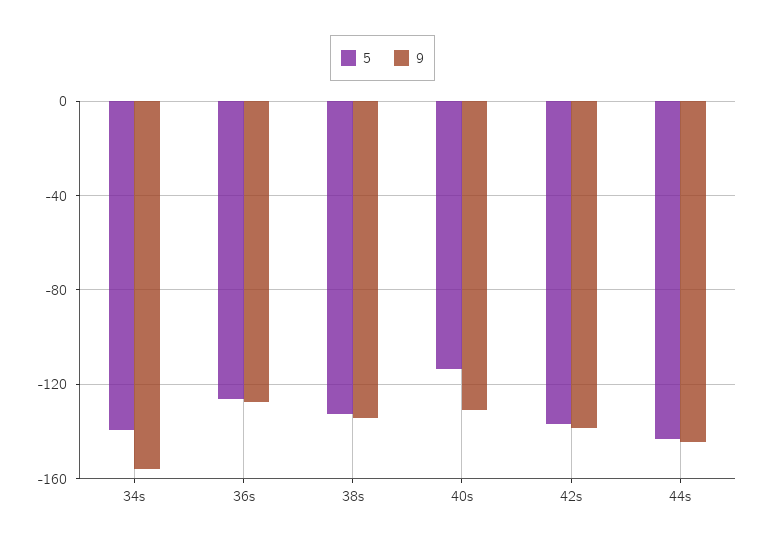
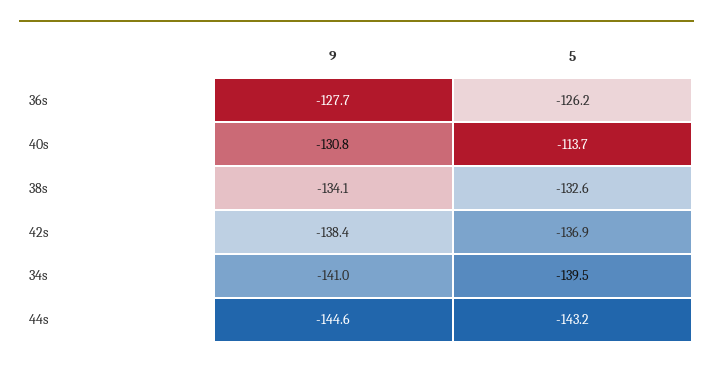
9, 34s: -155 -> -141

